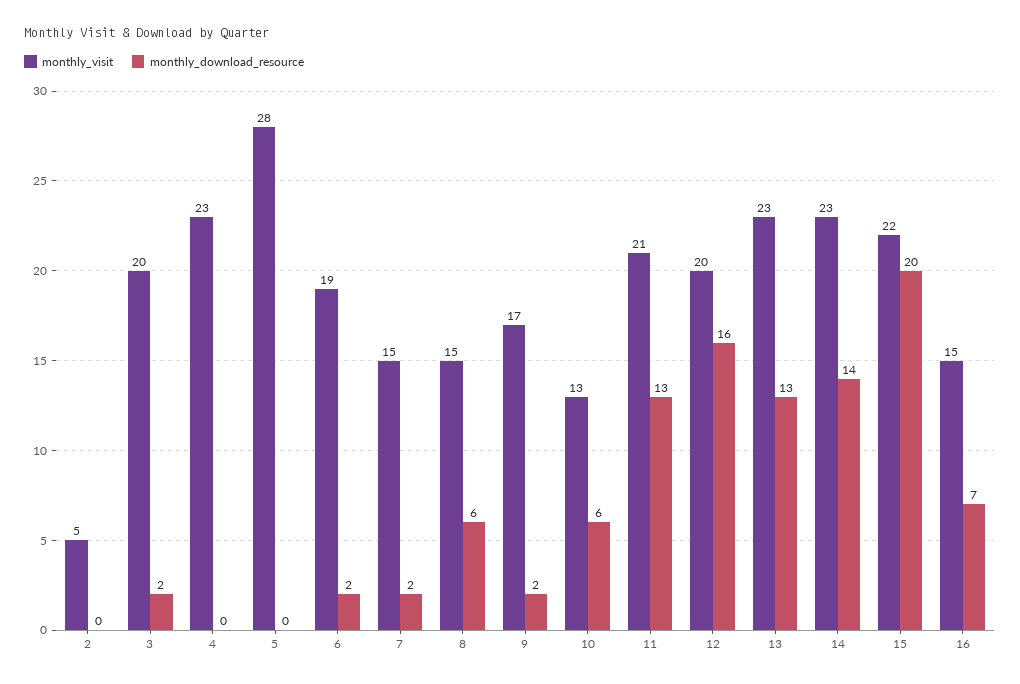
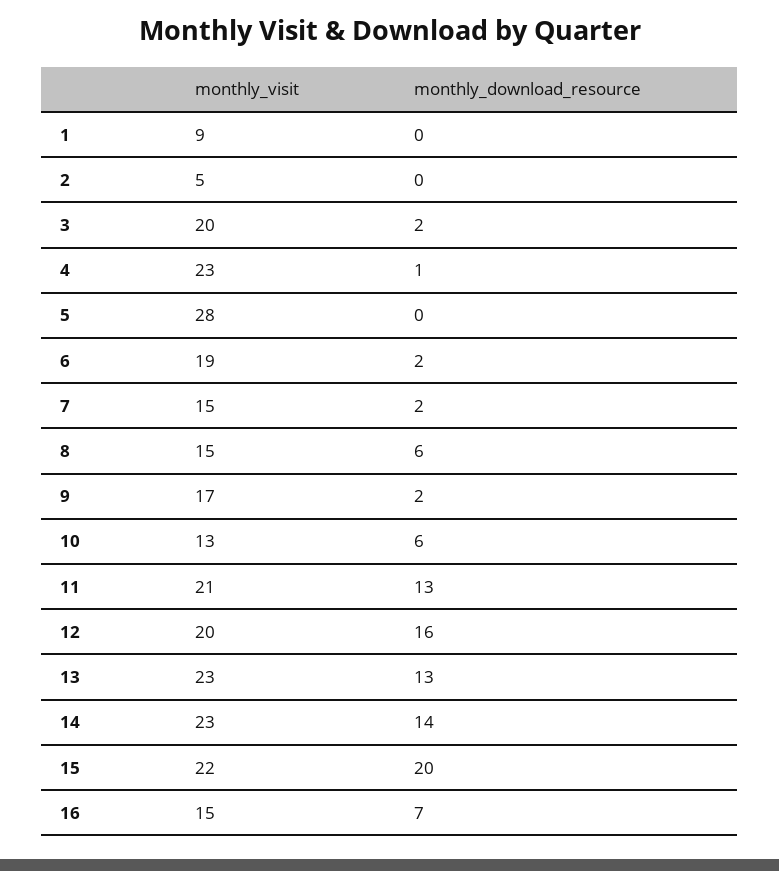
monthly_download_resource, 4: 0 -> 1
monthly_visit, 1: none -> 9
monthly_download_resource, 1: none -> 0

